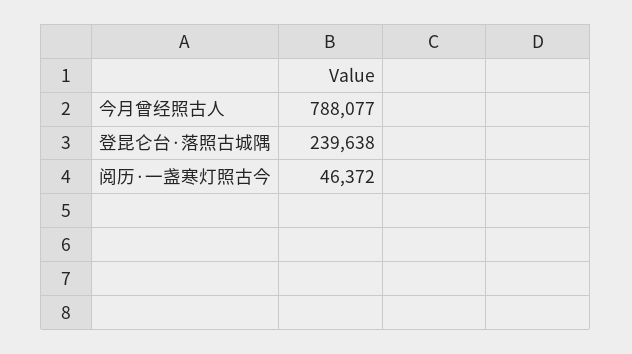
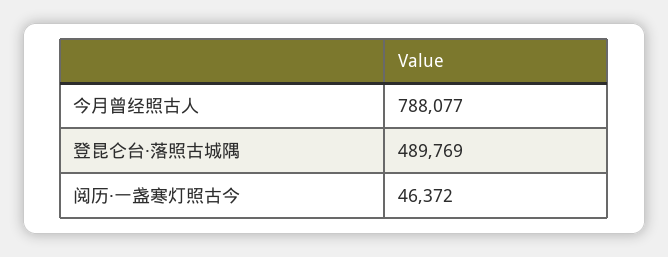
登昆仑台·落照古城隅: 239638 -> 489769

